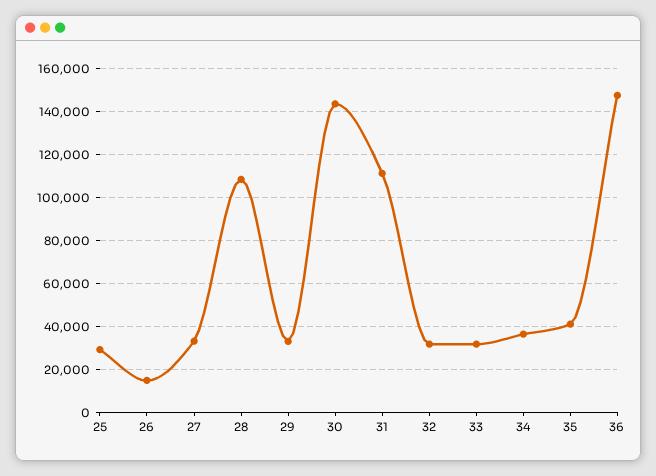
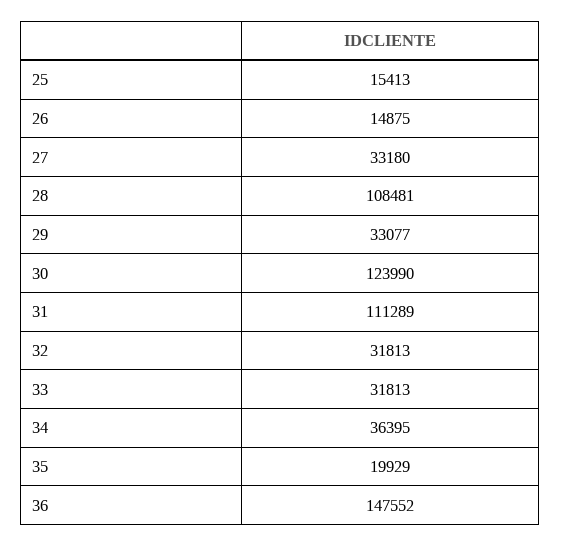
25: 30000 -> 15413
30: 145000 -> 123990
35: 40000 -> 19929

